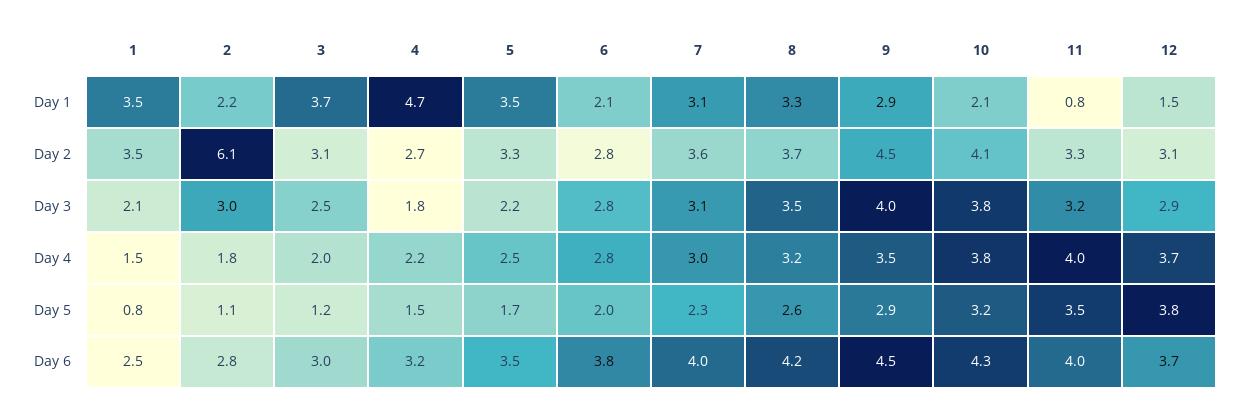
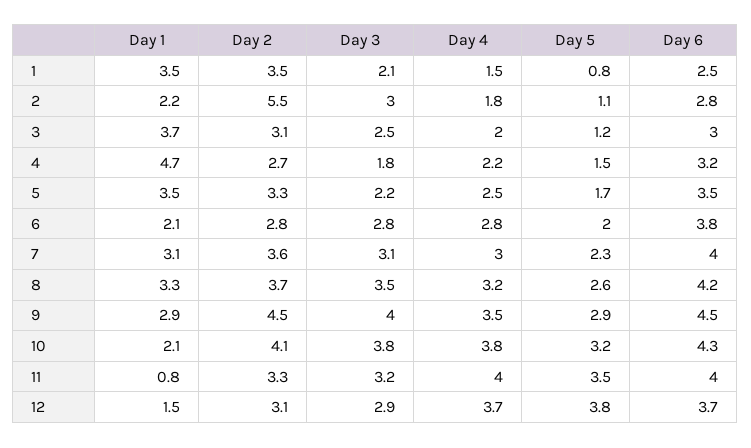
2, Day 2: 6.1 -> 5.5

